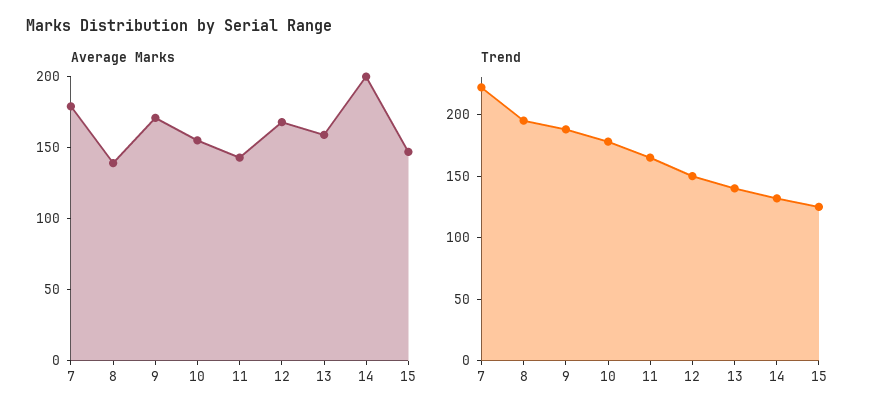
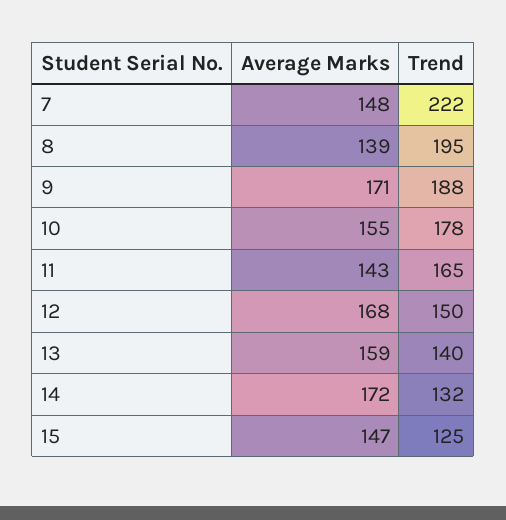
Average Marks, 7: 180 -> 148
Average Marks, 14: 200 -> 172

